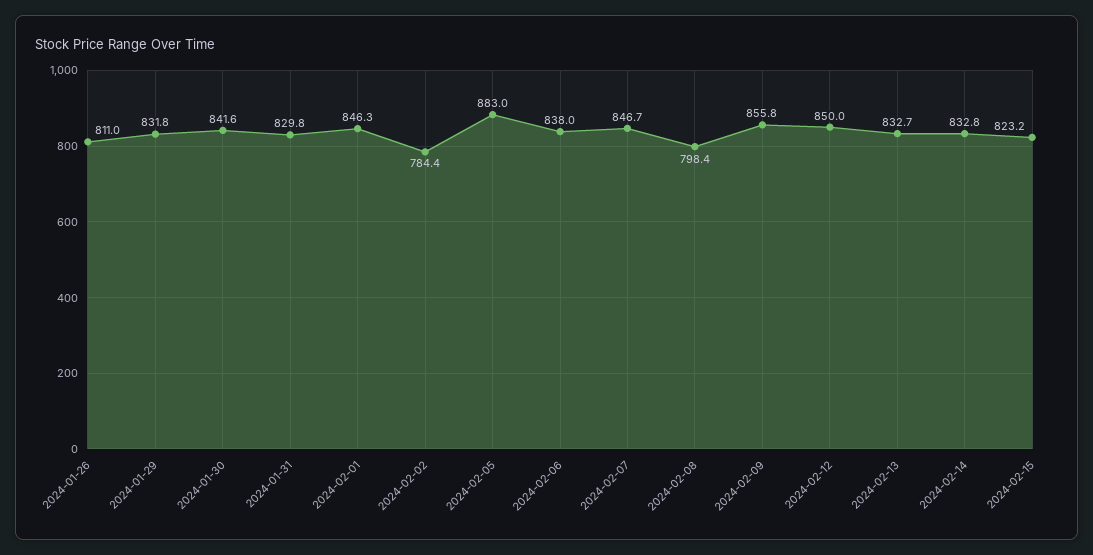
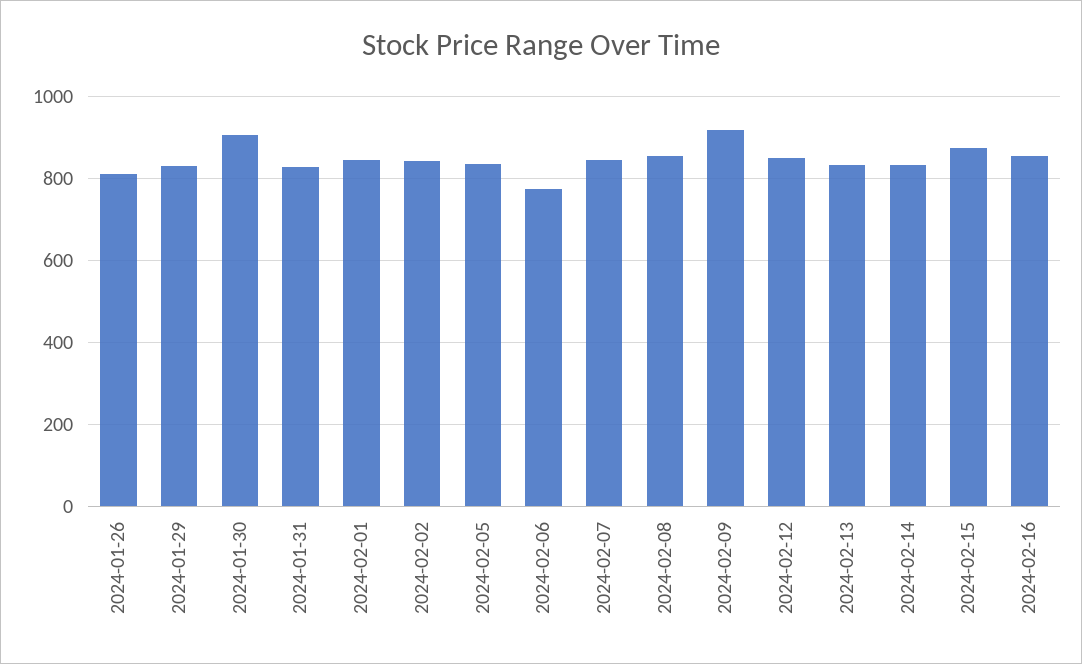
2024-01-30: 841.6 -> 900
2024-02-02: 784.4 -> 840
2024-02-05: 883 -> 840
2024-02-06: 838 -> 780
2024-02-08: 798.4 -> 860
2024-02-09: 855.8 -> 920
2024-02-15: 823.2 -> 880
2024-02-16: none -> 860

